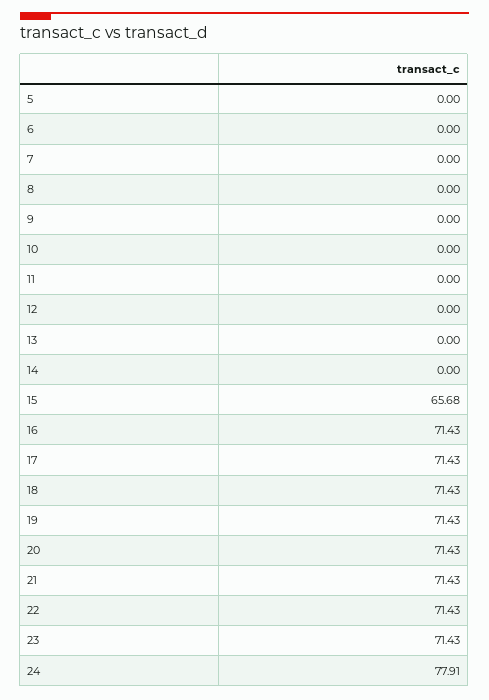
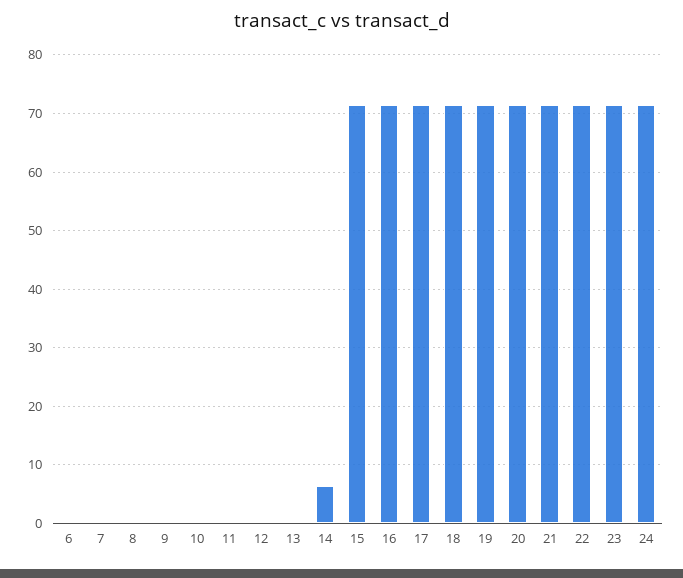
5: 0 -> none
14: 0 -> 6
15: 65.68 -> 72
24: 77.91 -> 72

